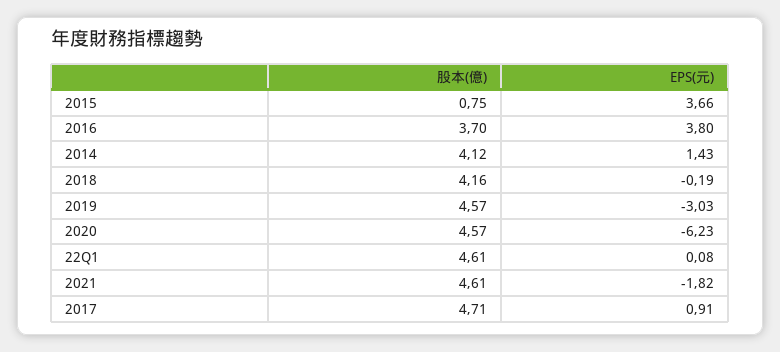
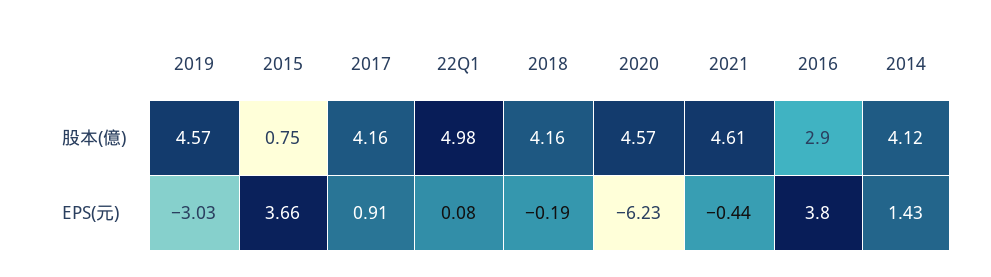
股本(億), 2016: 3.7 -> 2.9
股本(億), 22Q1: 4.61 -> 4.98
EPS(元), 2021: -1.82 -> -0.44
股本(億), 2017: 4.71 -> 4.16

